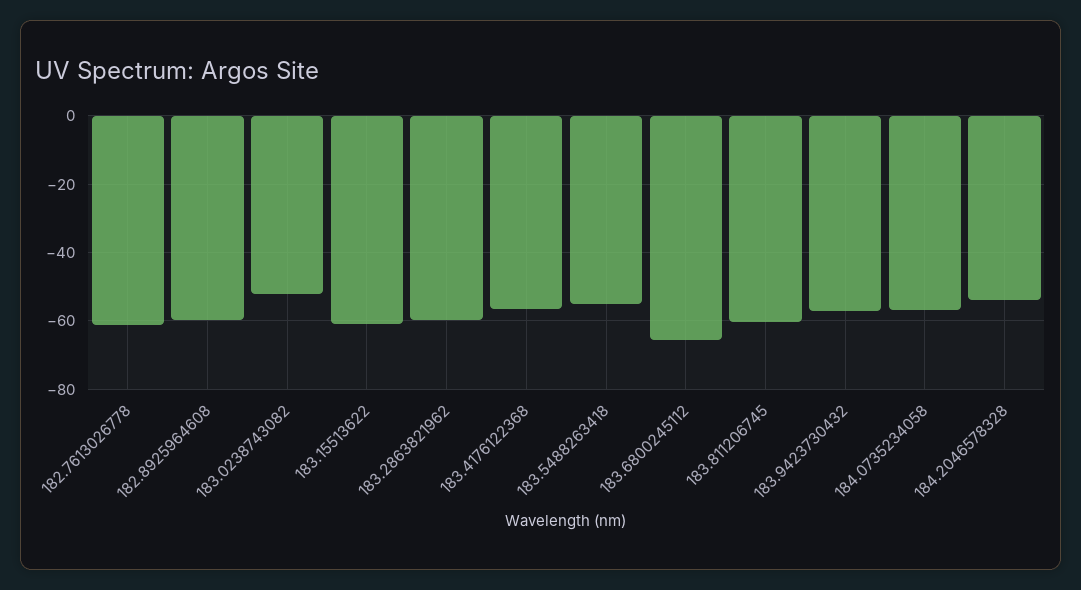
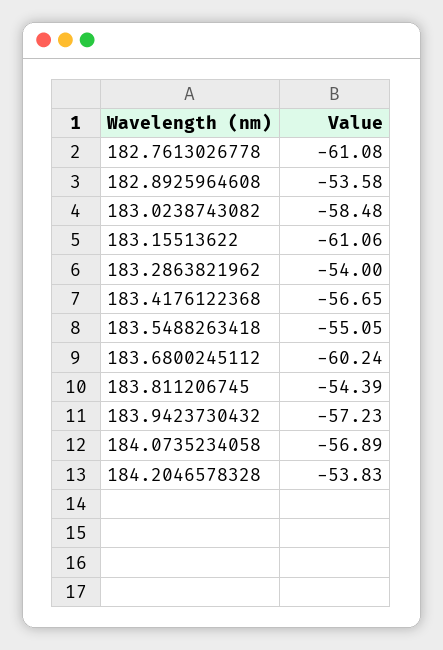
182.8925964608: -60 -> -53.58
183.0238743082: -52 -> -58.48
183.2863821962: -60 -> -54
183.6800245112: -66 -> -60.24
183.811206745: -60 -> -54.39

